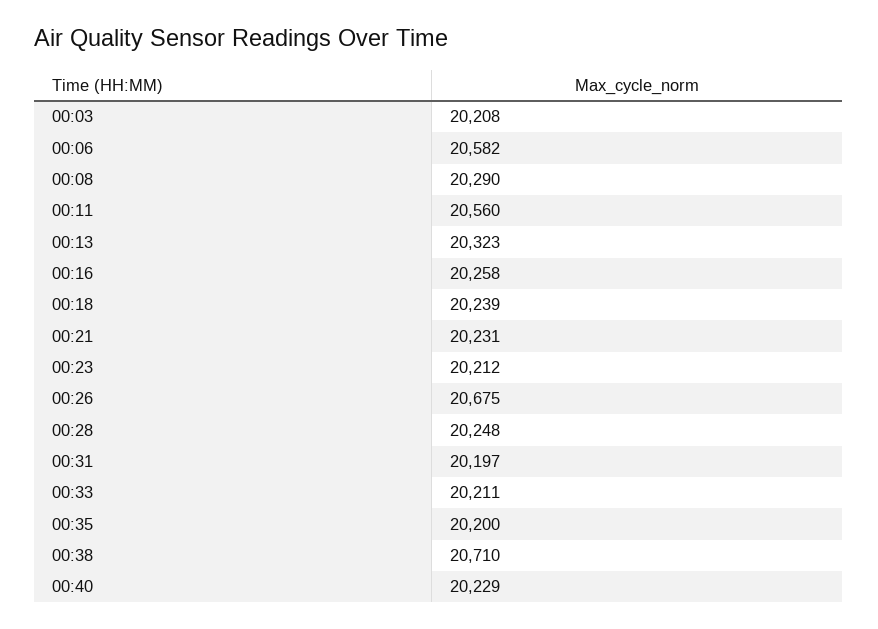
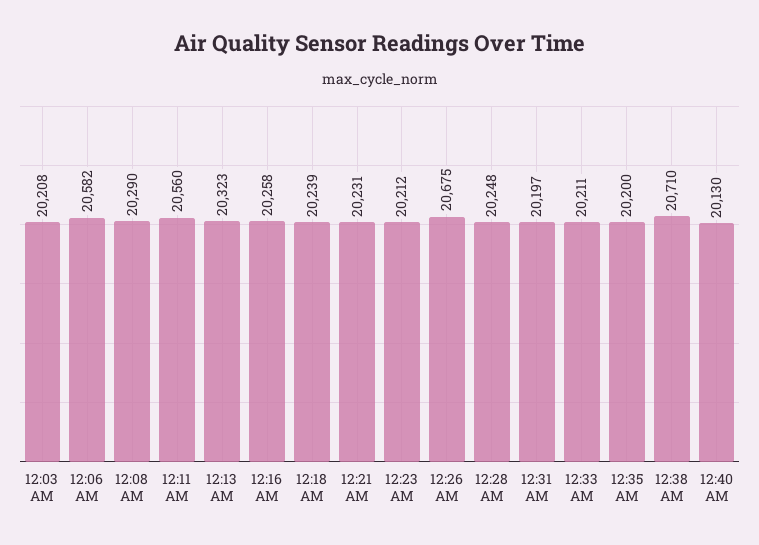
00:40: 20229 -> 20130

